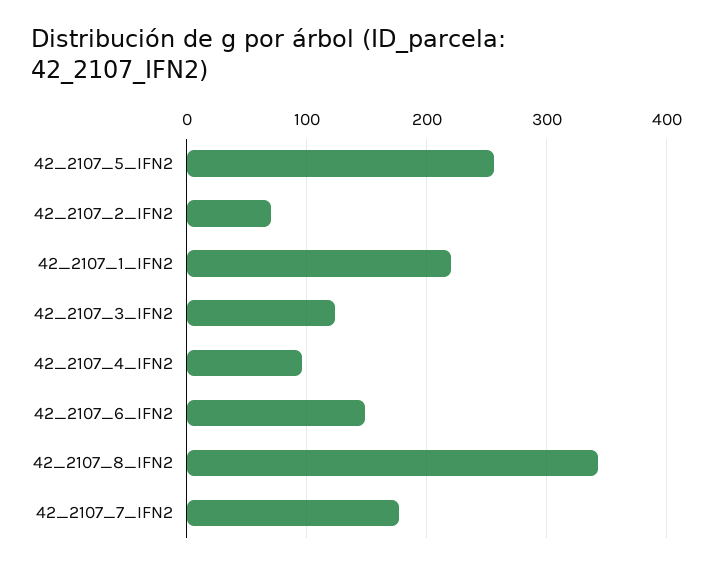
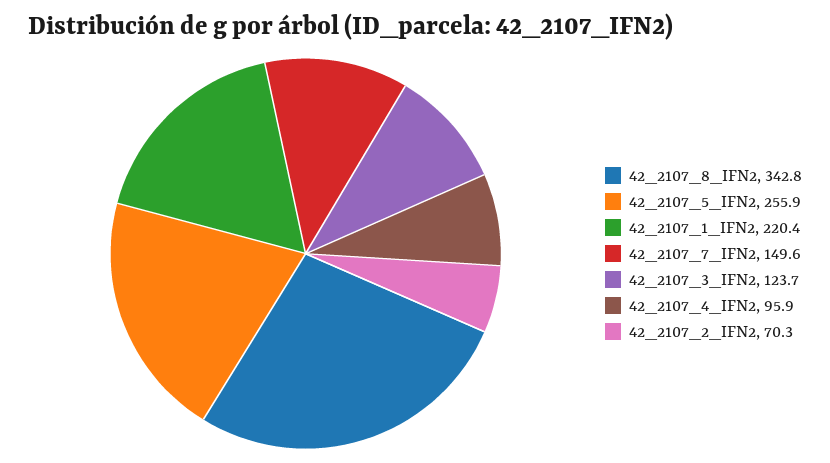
42_2107_6_IFN2: 150 -> none
42_2107_7_IFN2: 180 -> 149.6

